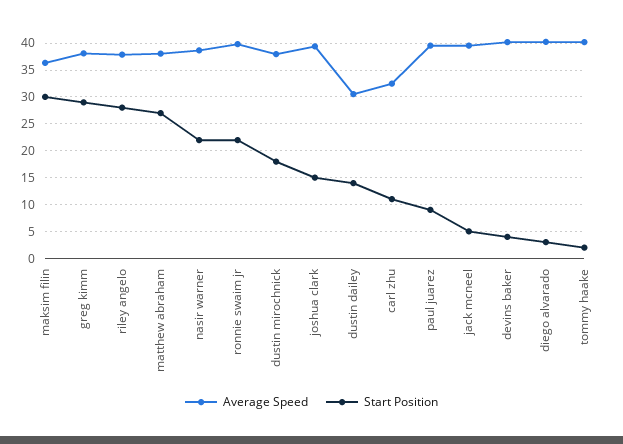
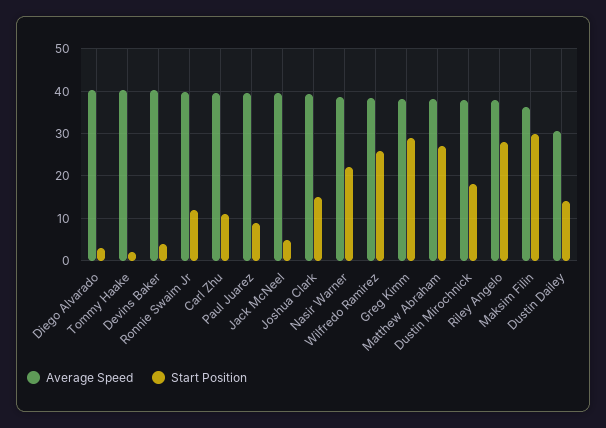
Start Position, ronnie swaim jr: 22.5 -> 12
Average Speed, carl zhu: 32.5 -> 40
Average Speed, Wilfredo Ramirez: none -> 38
Start Position, Wilfredo Ramirez: none -> 26

